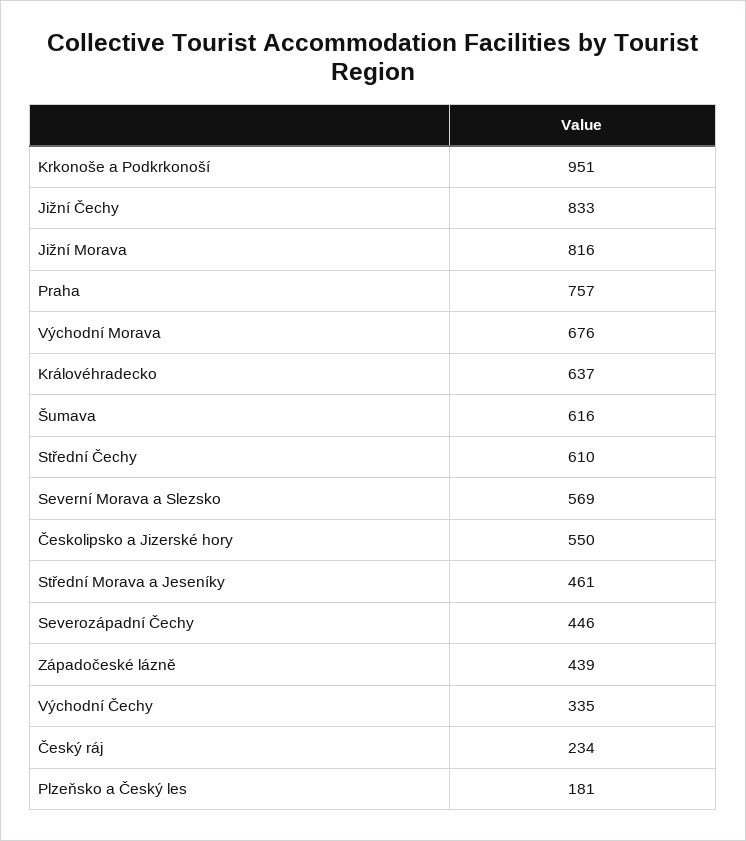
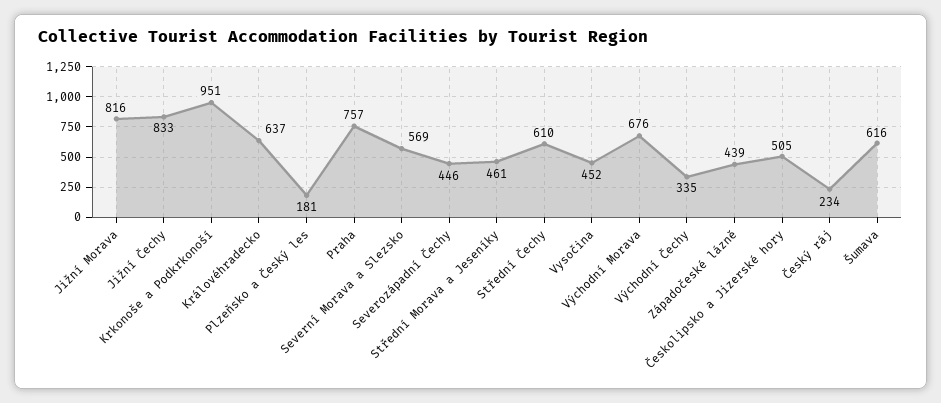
Českolipsko a Jizerské hory: 550 -> 505
Vysočina: none -> 452

